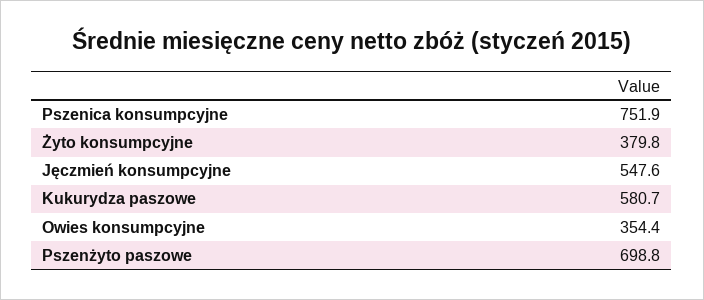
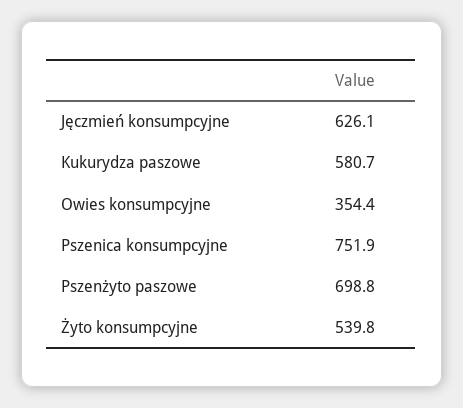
Żyto konsumpcyjne: 379.8 -> 539.8
Jęczmień konsumpcyjne: 547.6 -> 626.1

